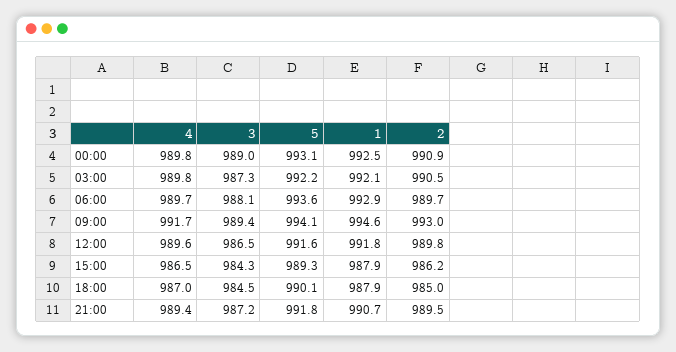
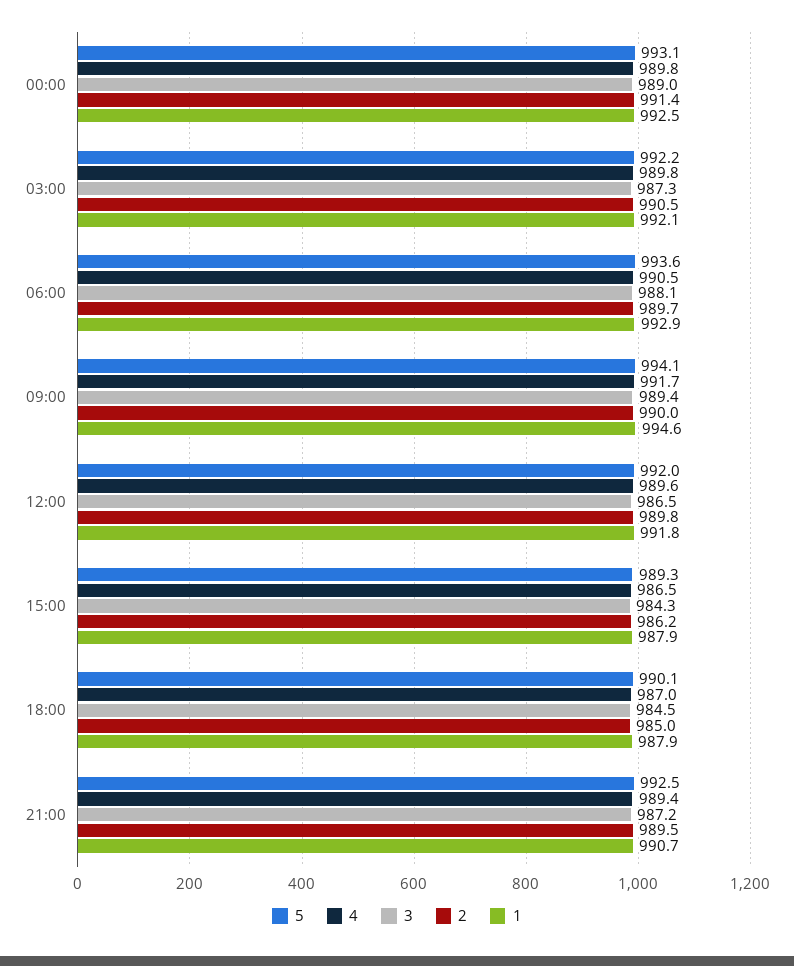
2, 00:00: 990.9 -> 991.4
4, 06:00: 989.7 -> 990.5
2, 09:00: 993 -> 990
5, 12:00: 991.6 -> 992
5, 21:00: 991.8 -> 992.5

